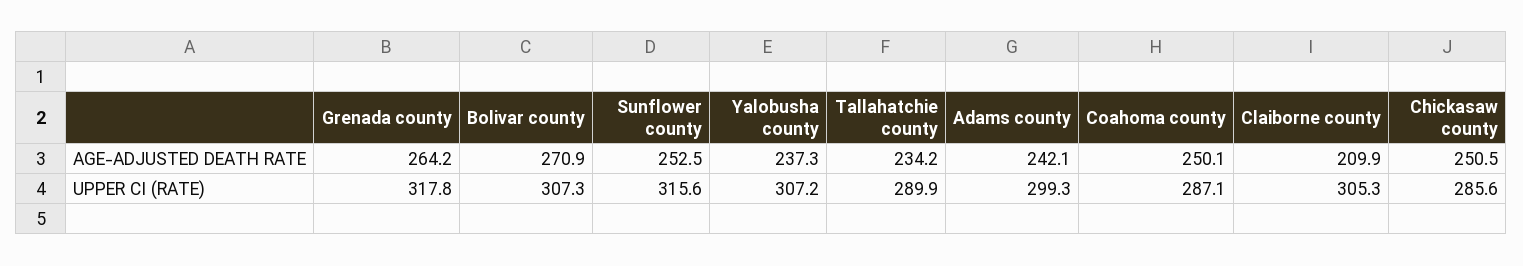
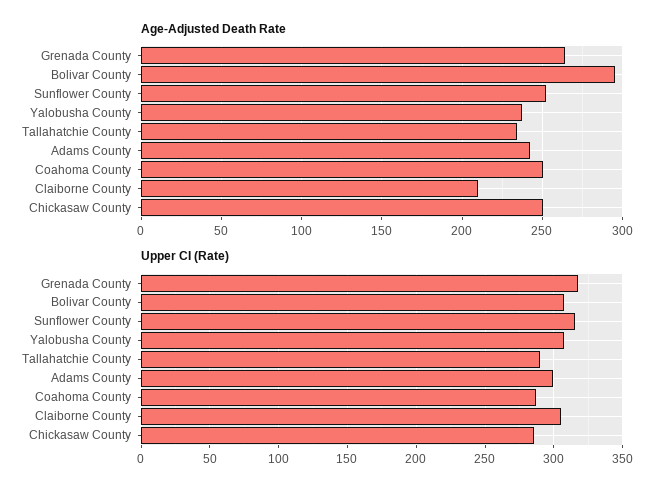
AGE-ADJUSTED DEATH RATE, Bolivar county: 270.9 -> 295

